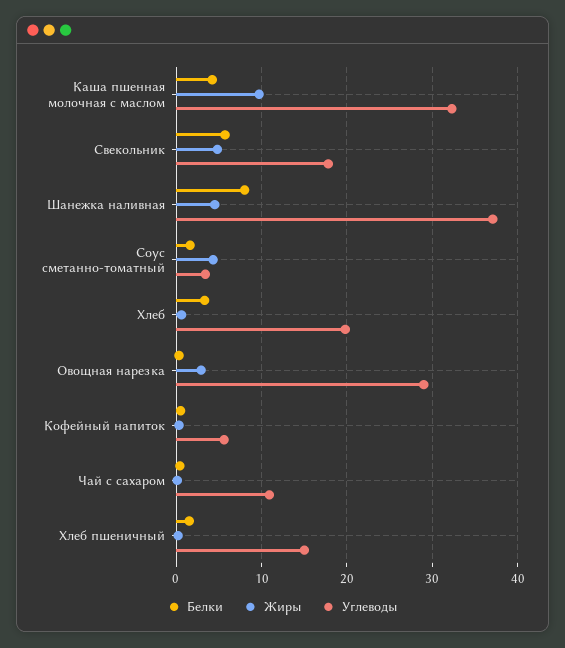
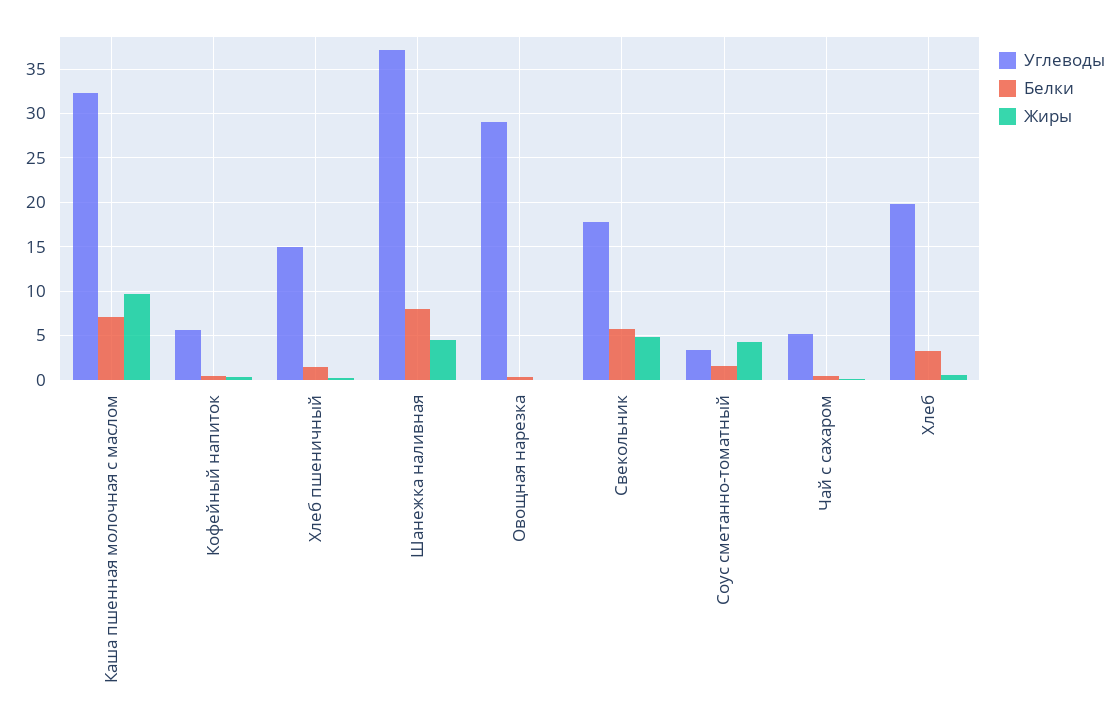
Белки, Каша пшенная молочная с маслом: 4 -> 7
Жиры, Овощная нарезка: 3 -> 0
Углеводы, Чай с сахаром: 11 -> 5

